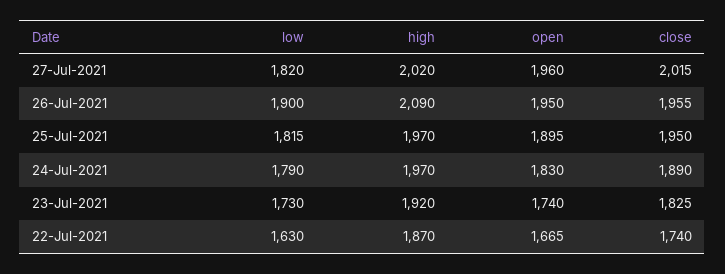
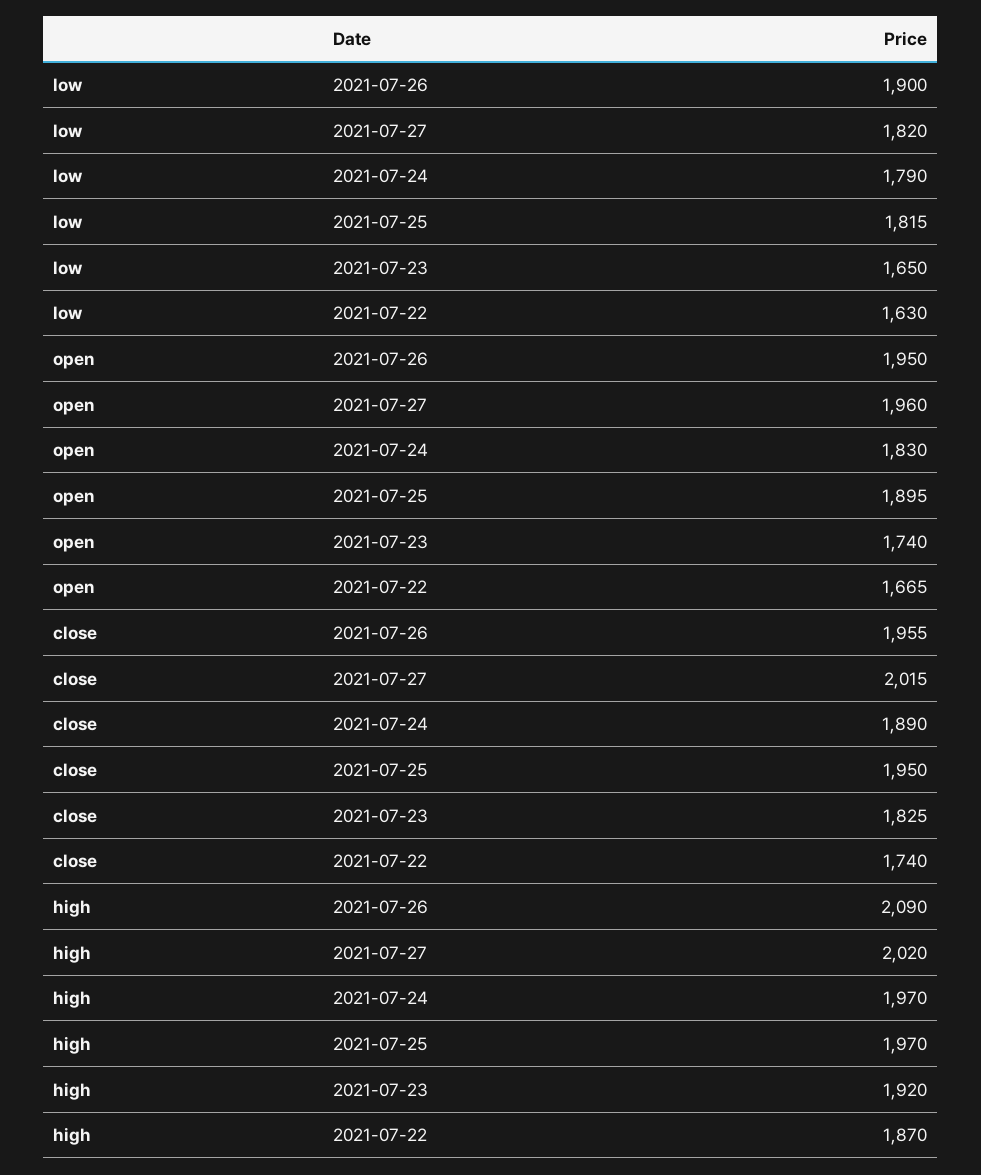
low, 23-Jul-2021: 1730 -> 1650

